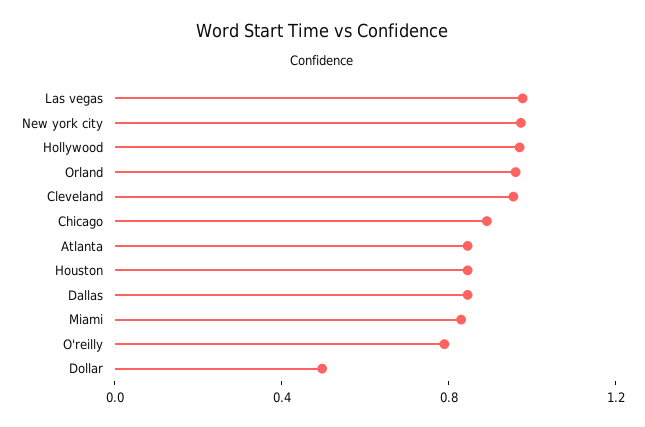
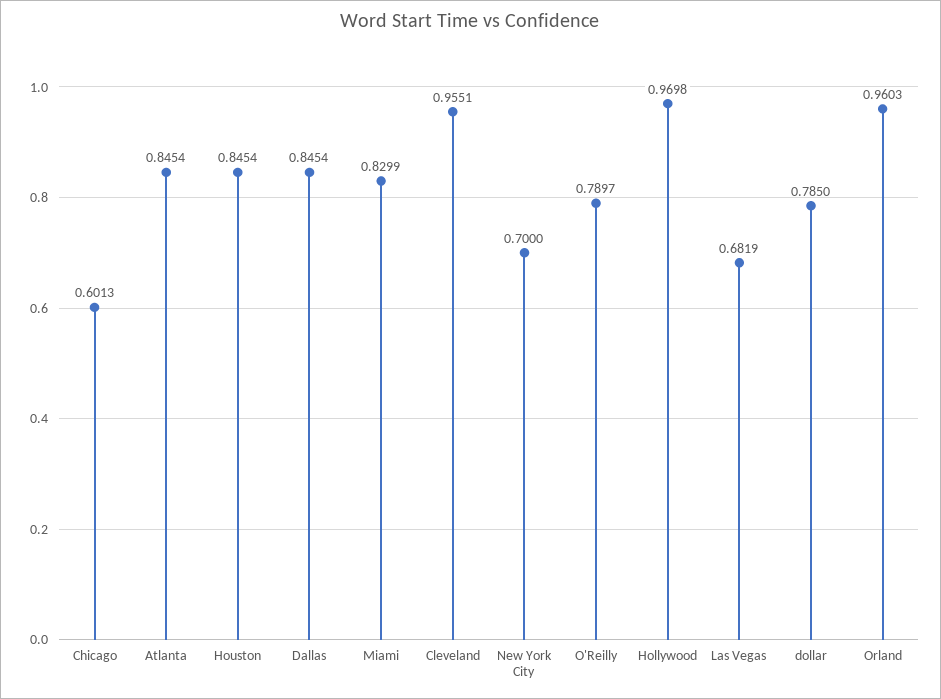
Las vegas: 1 -> 0.6819
New york city: 1 -> 0.7
Chicago: 0.9 -> 0.6013
Dollar: 0.5 -> 0.785

